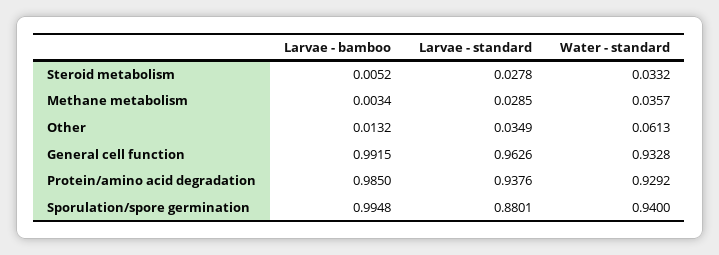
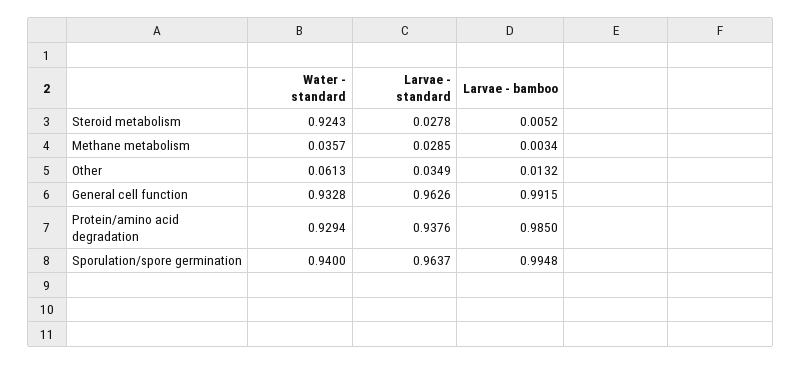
Water - standard, Steroid metabolism: 0.0332 -> 0.9243
Water - standard, Protein/amino acid degradation: 0.9292 -> 0.9294
Larvae - standard, Sporulation/spore germination: 0.8801 -> 0.9637

